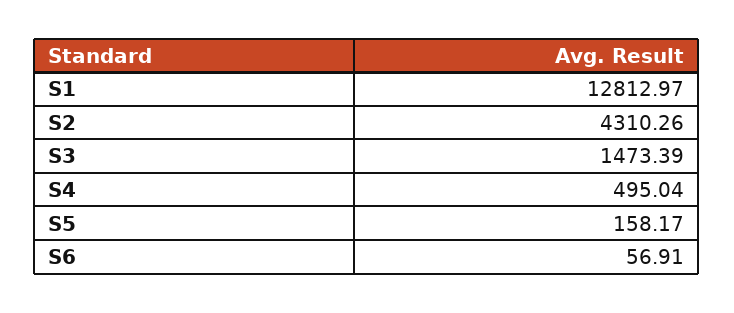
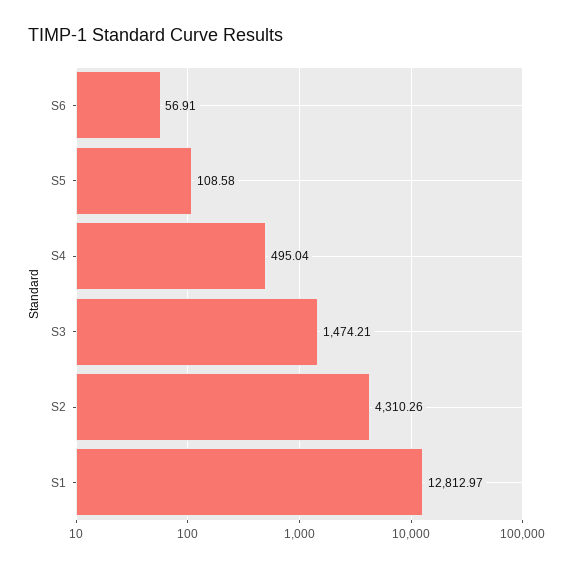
S3: 1473.39 -> 1474.21
S5: 158.17 -> 108.58

